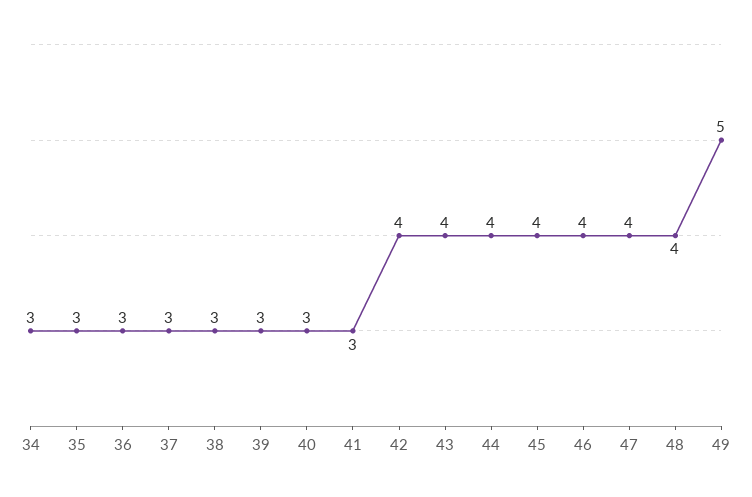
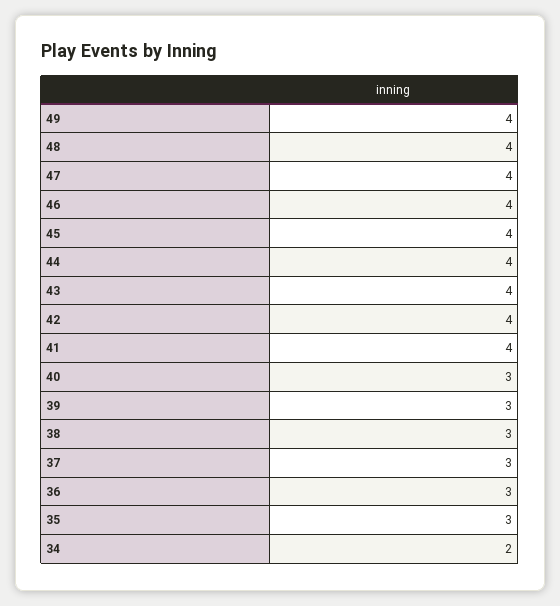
34: 3 -> 2
41: 3 -> 4
49: 5 -> 4

